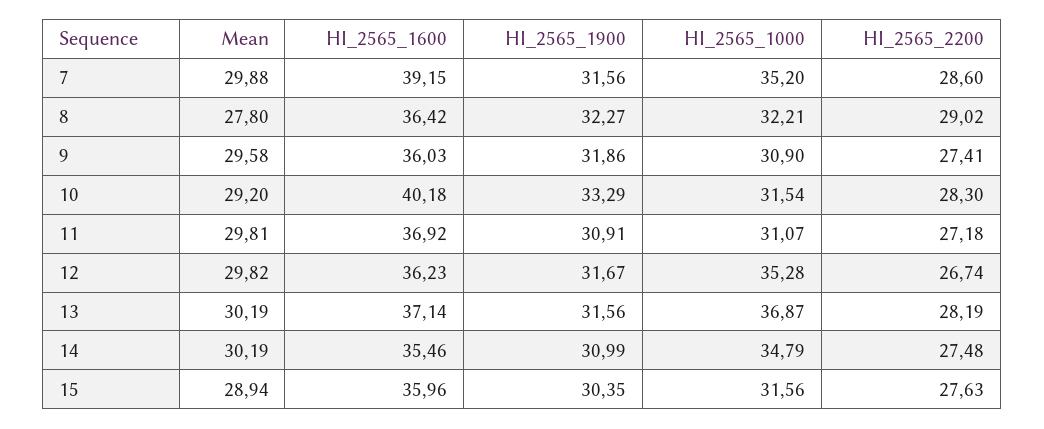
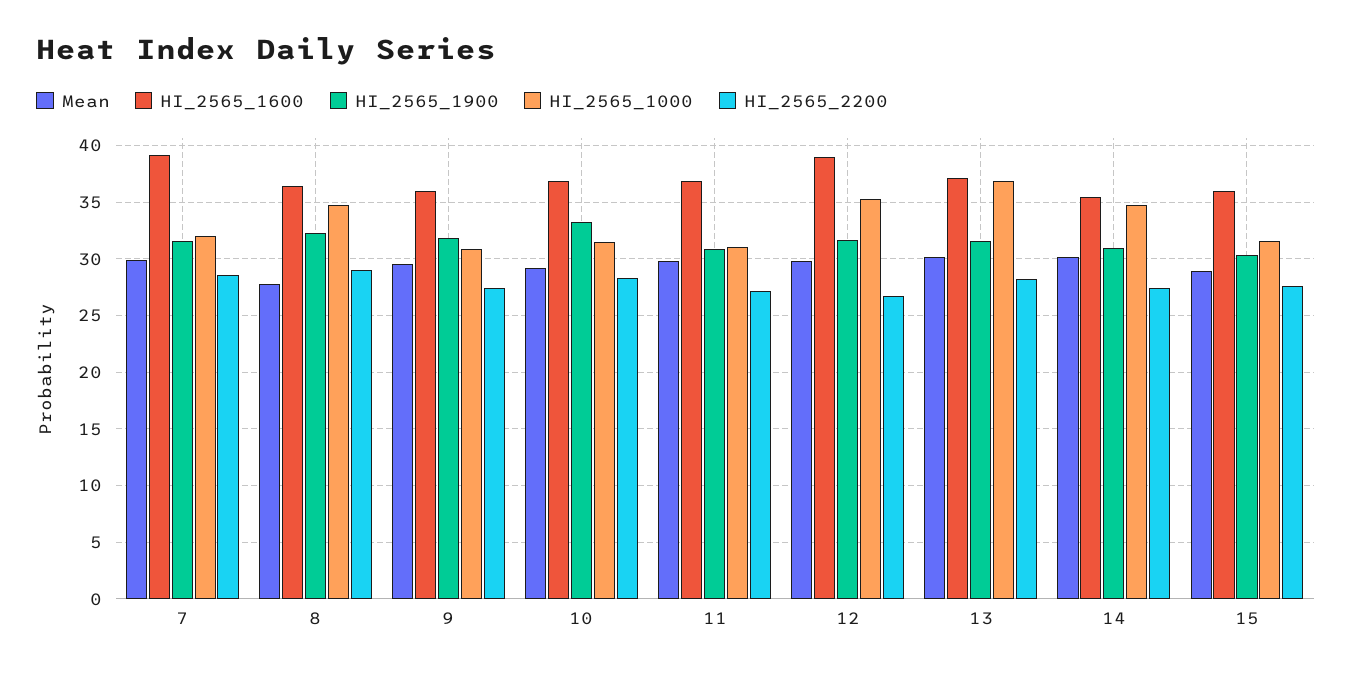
HI_2565_1000, 7: 35.2 -> 32
HI_2565_1000, 8: 32.21 -> 35
HI_2565_1600, 10: 40.18 -> 37
HI_2565_1600, 12: 36.23 -> 39

